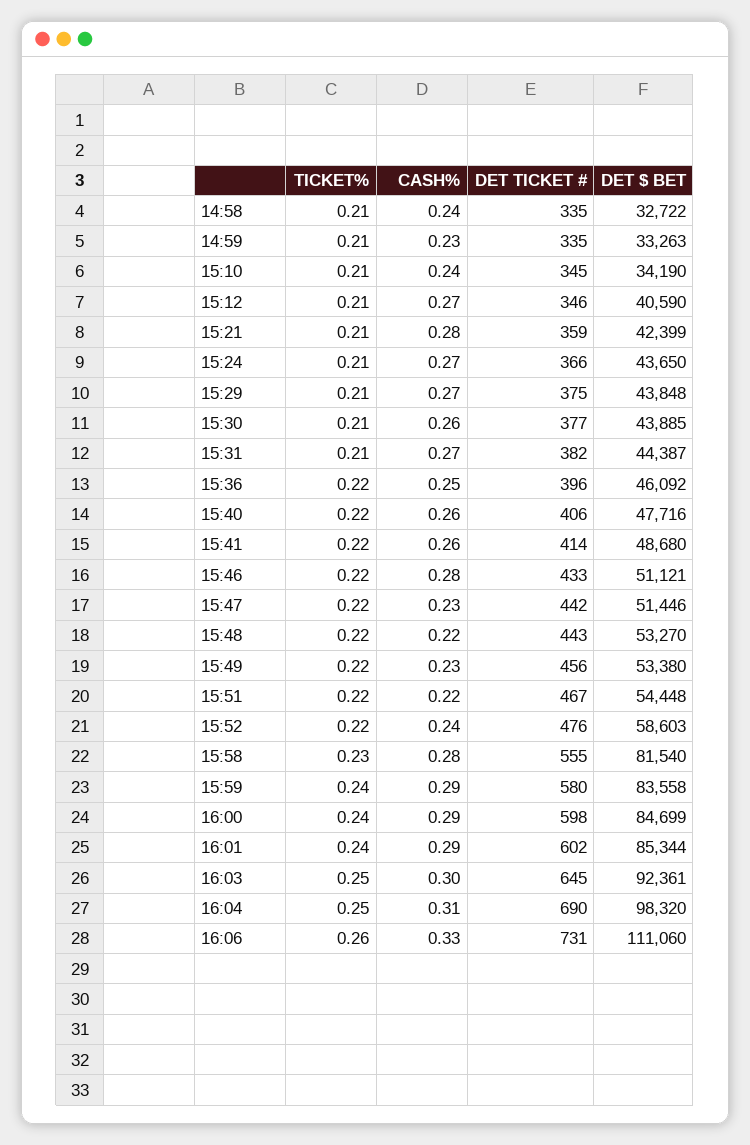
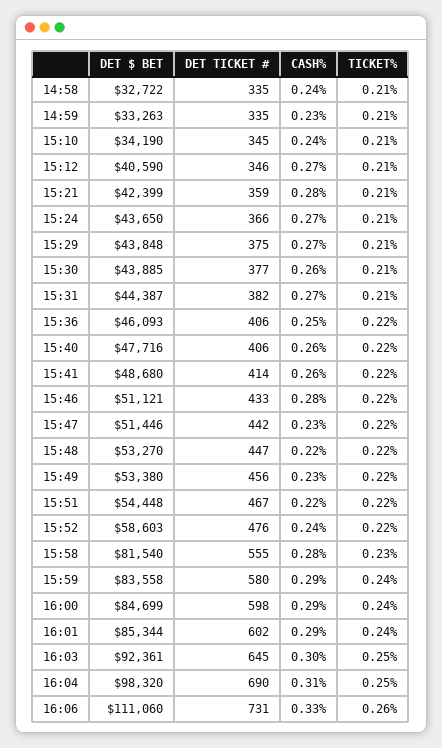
DET TICKET #, 15:36: 396 -> 406
DET $ BET, 15:36: 46092 -> 46093
DET TICKET #, 15:48: 443 -> 447

